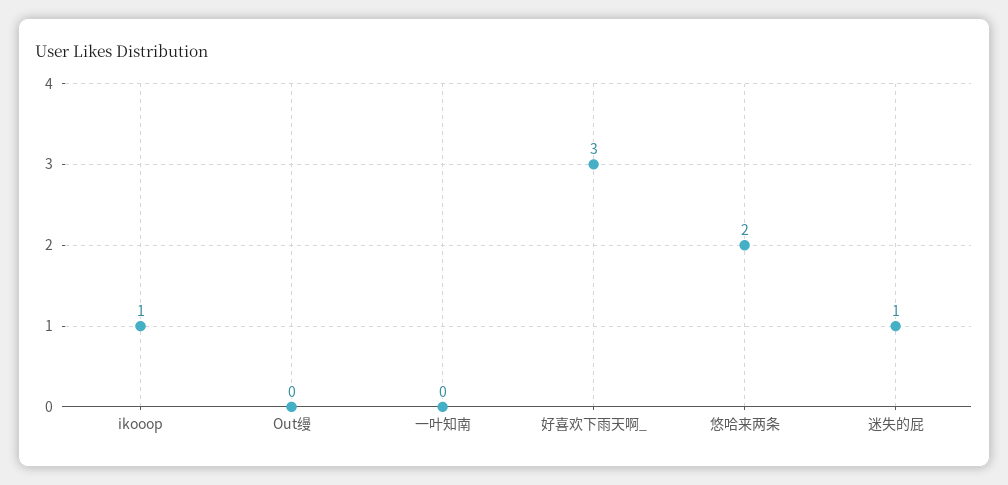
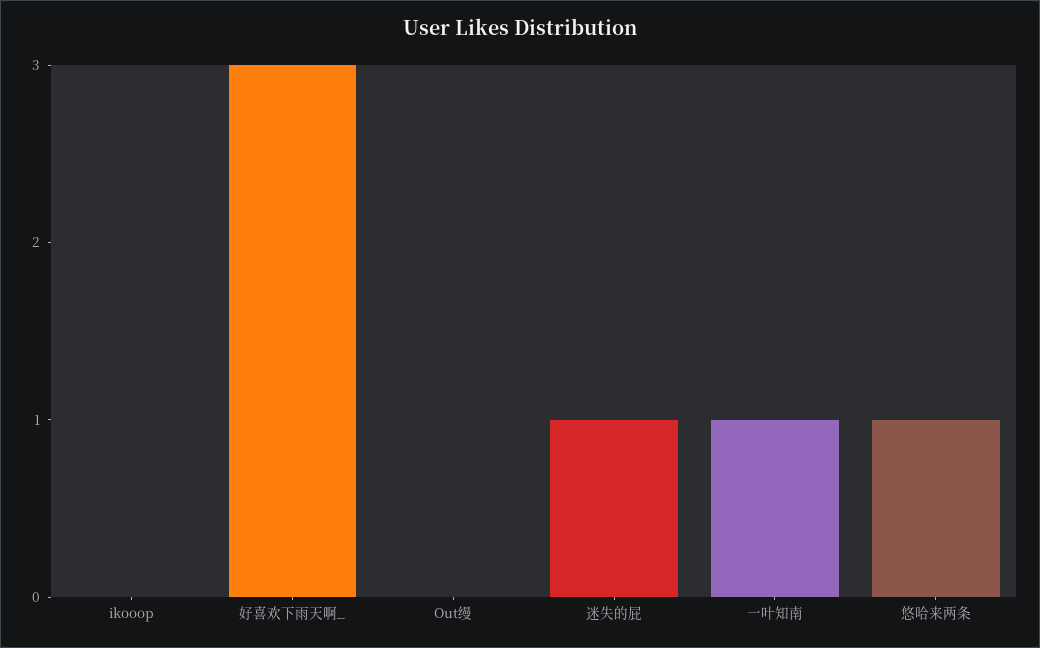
ikooop: 1 -> 0
一叶知南: 0 -> 1
悠哈来两条: 2 -> 1

